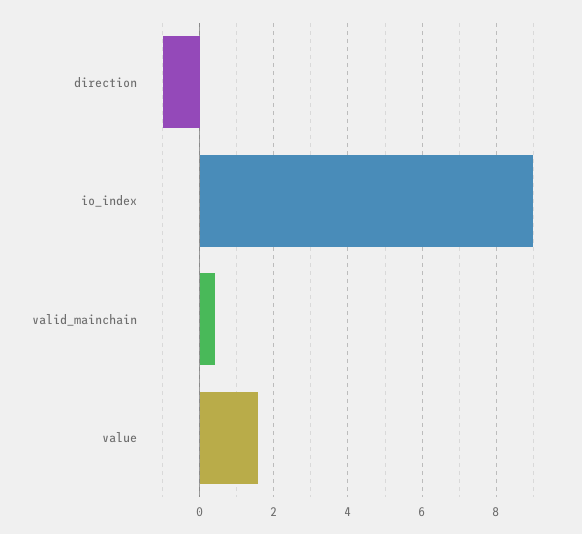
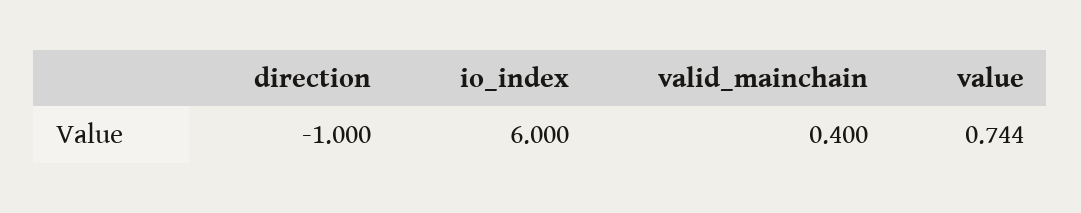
io_index: 9 -> 6
value: 1.6 -> 0.744

